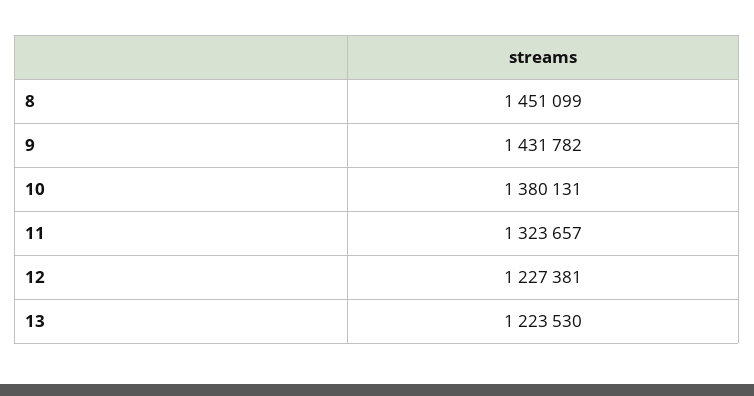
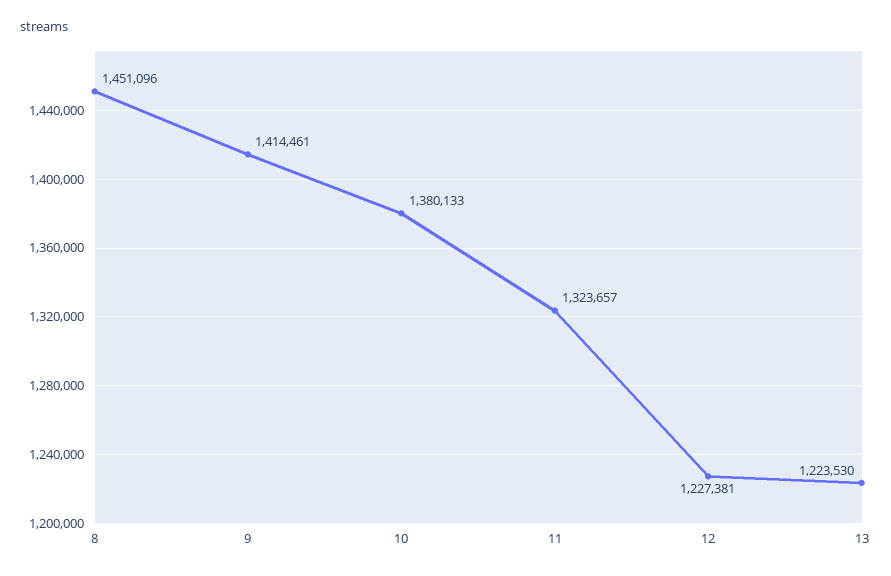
8: 1451099 -> 1451096
9: 1431782 -> 1414461
10: 1380131 -> 1380133

